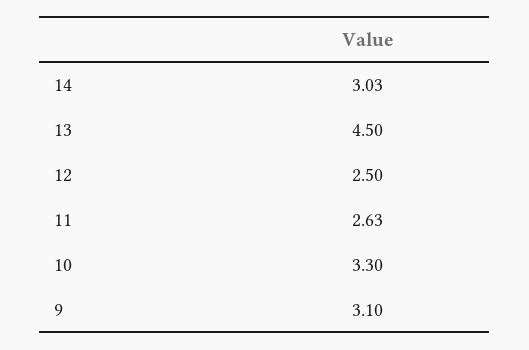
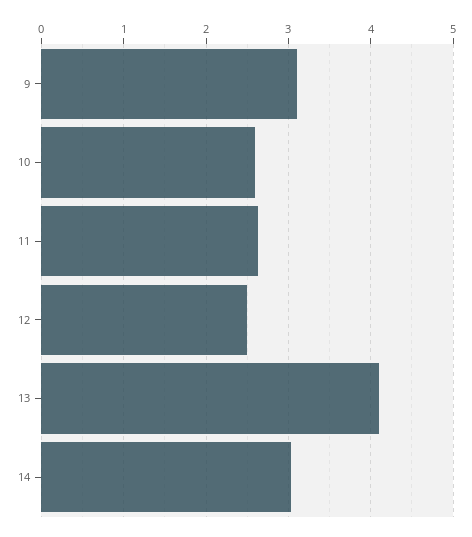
13: 4.5 -> 4.1
10: 3.3 -> 2.6

